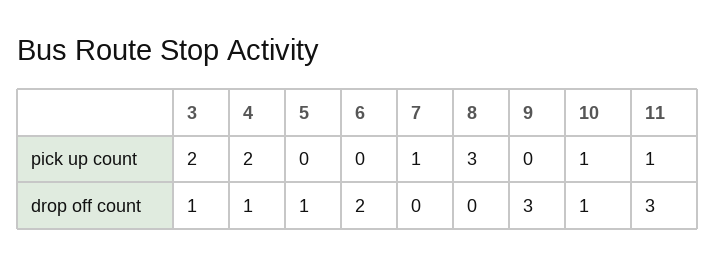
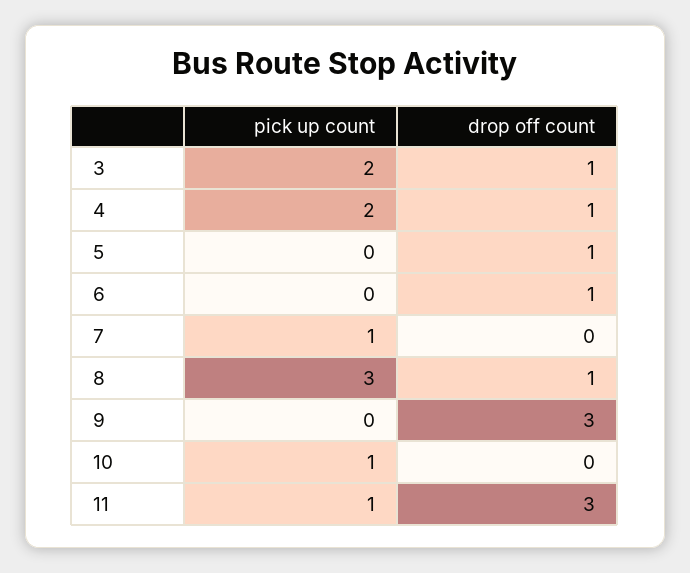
6, drop off count: 2 -> 1
8, drop off count: 0 -> 1
10, drop off count: 1 -> 0

